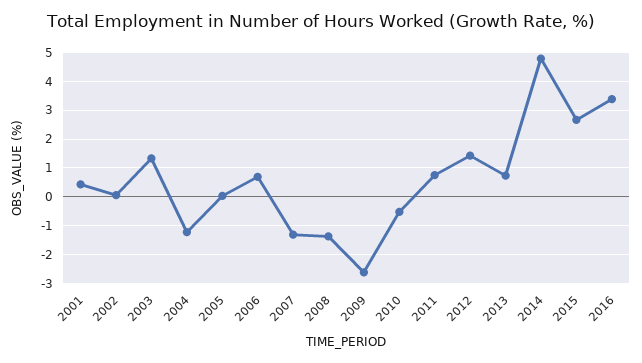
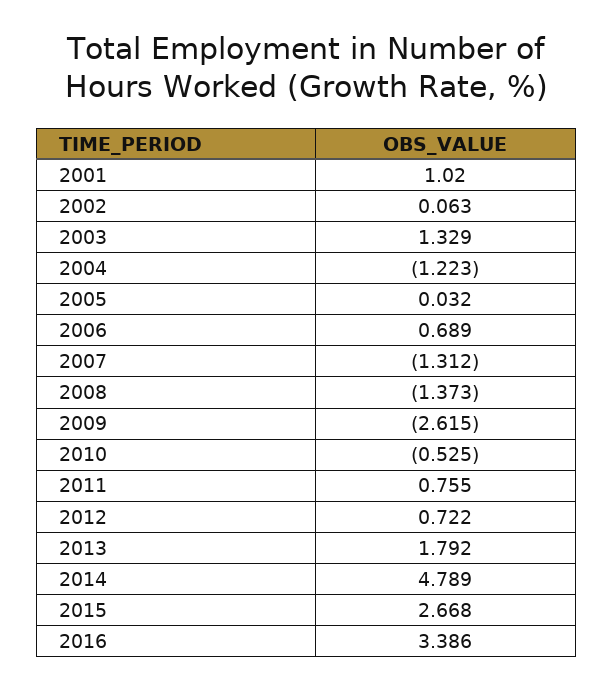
2001: 0.5 -> 1.02
2012: 1.5 -> 0.722
2013: 0.75 -> 1.792

